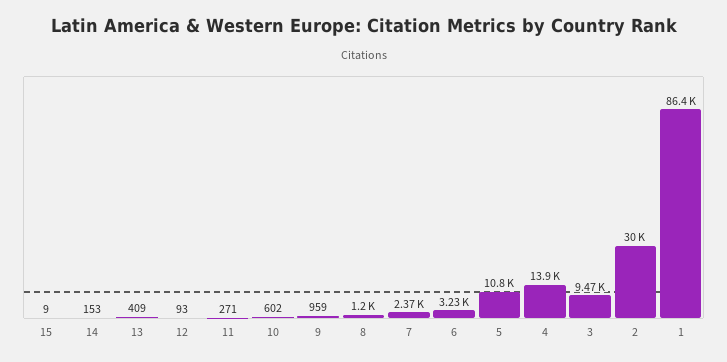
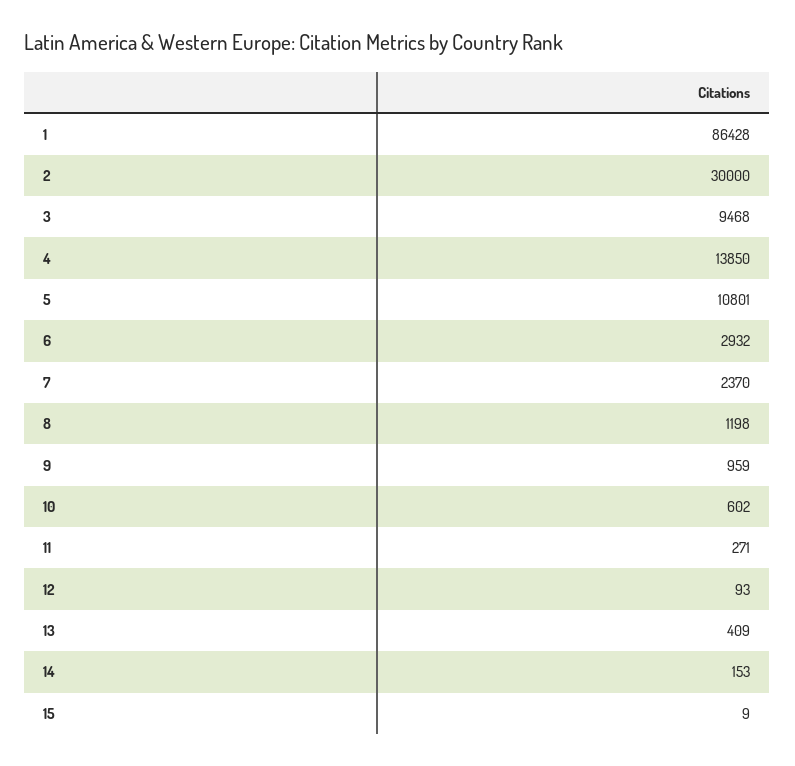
6: 3230 -> 2932

